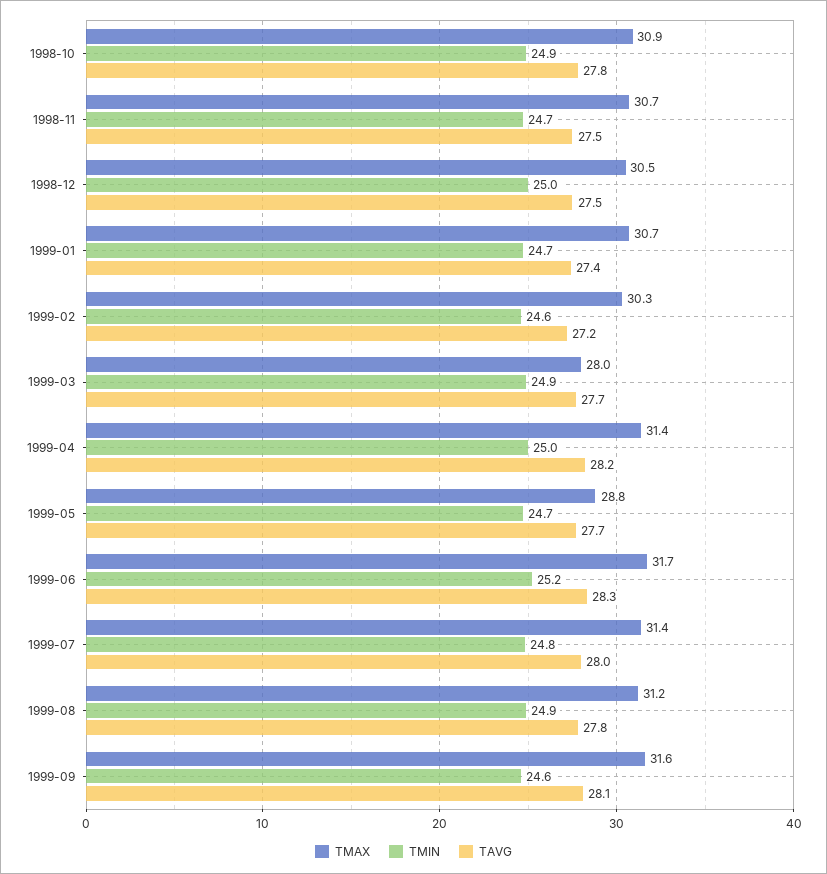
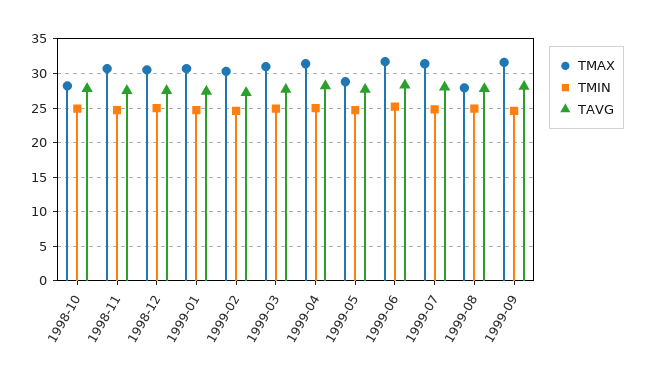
TMAX, 1998-10: 30.9 -> 28
TMAX, 1999-03: 28 -> 31
TMAX, 1999-08: 31.2 -> 28

